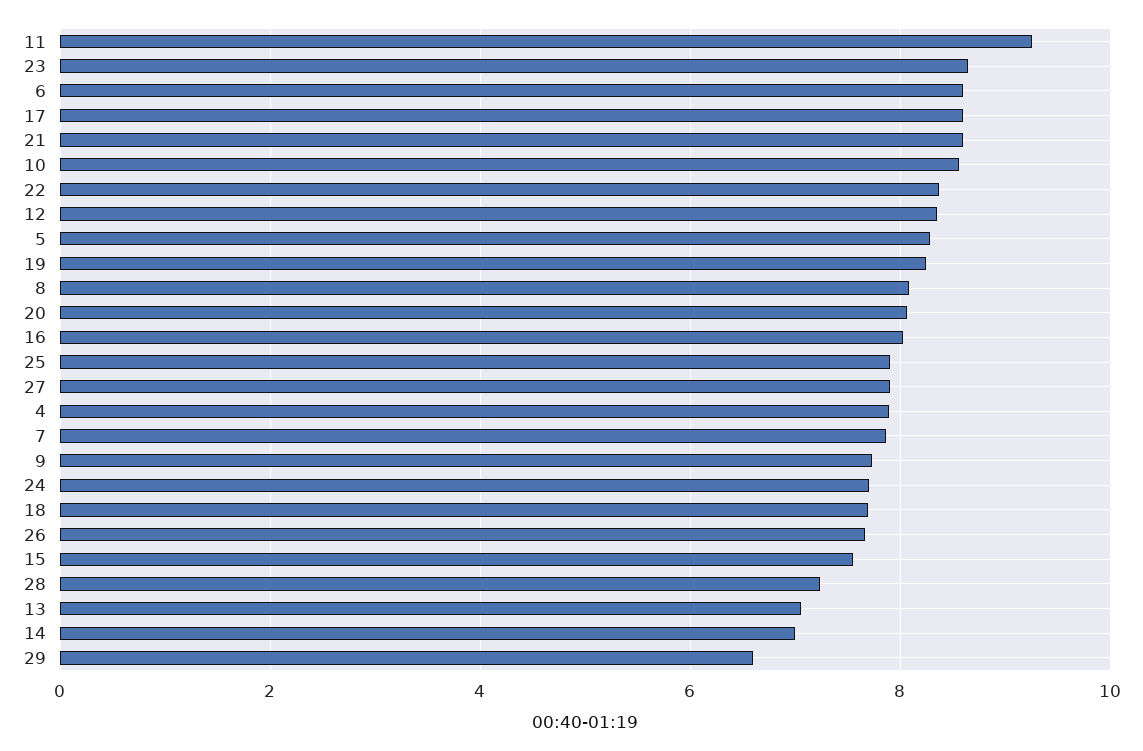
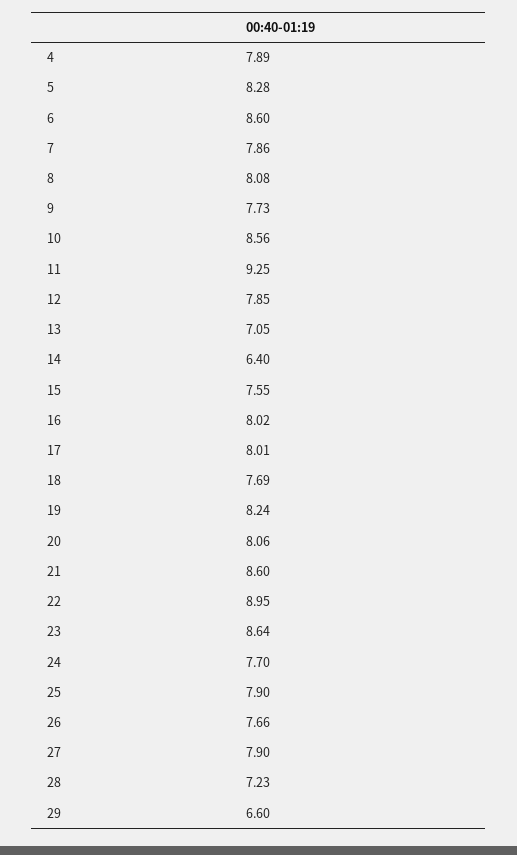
17: 8.6 -> 8.01
22: 8.4 -> 8.95
12: 8.4 -> 7.85
14: 7 -> 6.4

